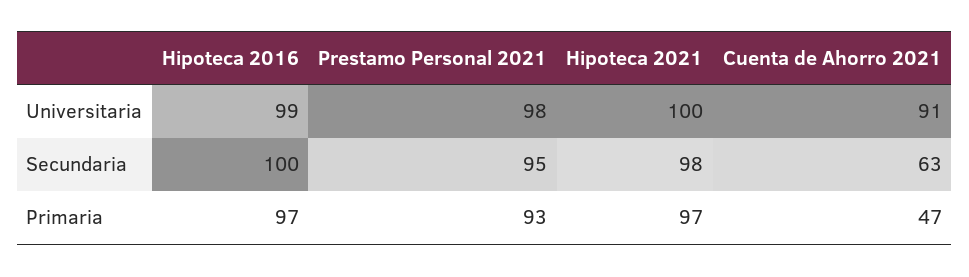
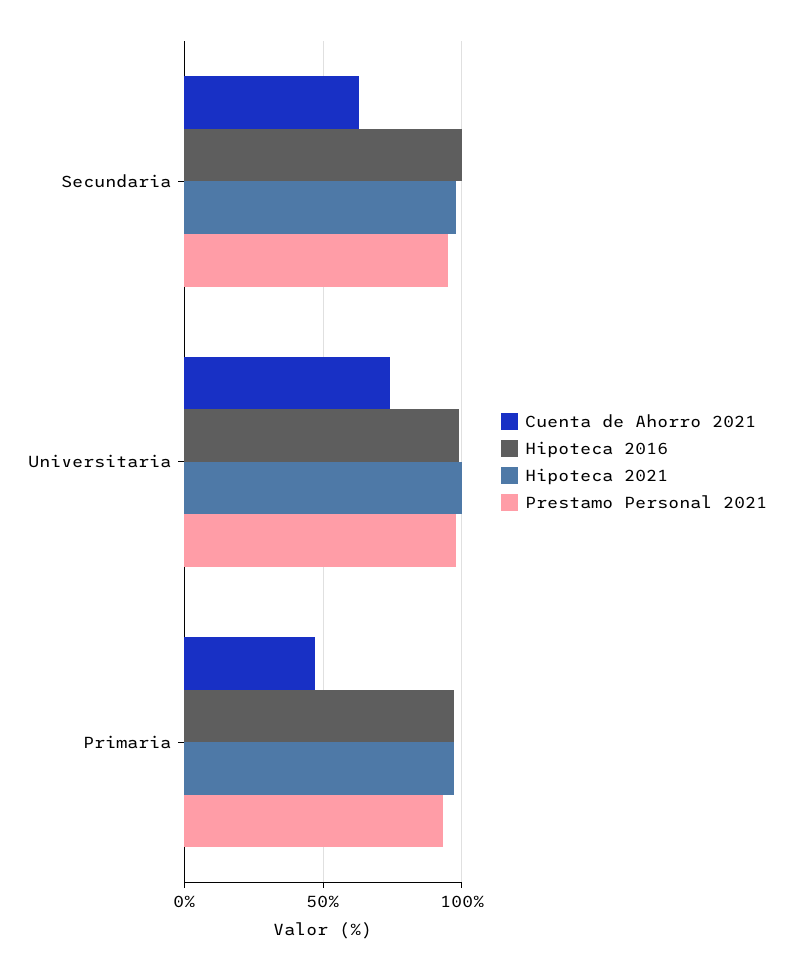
Cuenta de Ahorro 2021, Universitaria: 91 -> 75

